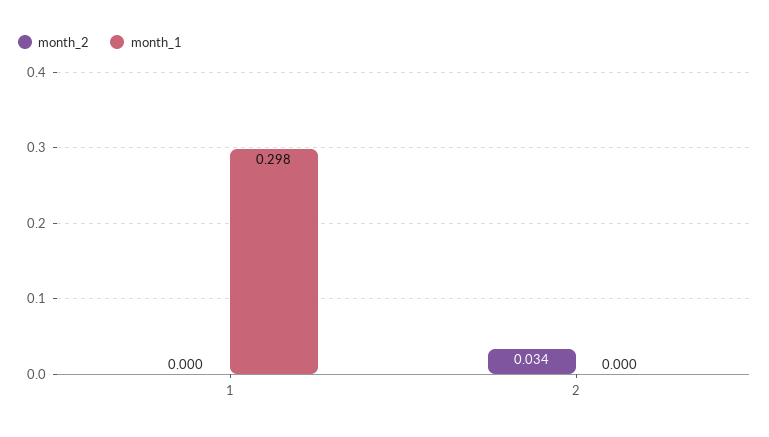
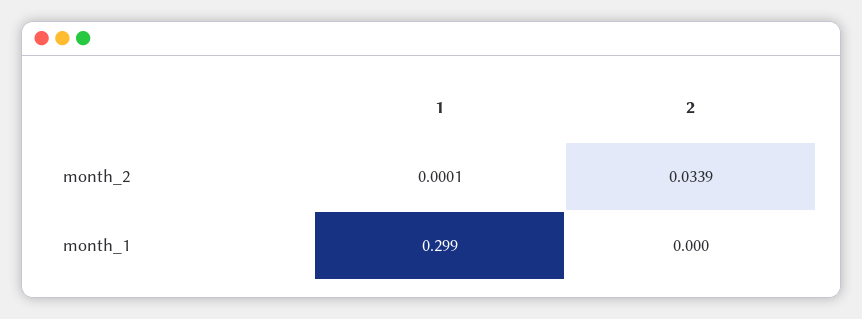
month_1, 1: 0.298 -> 0.299

